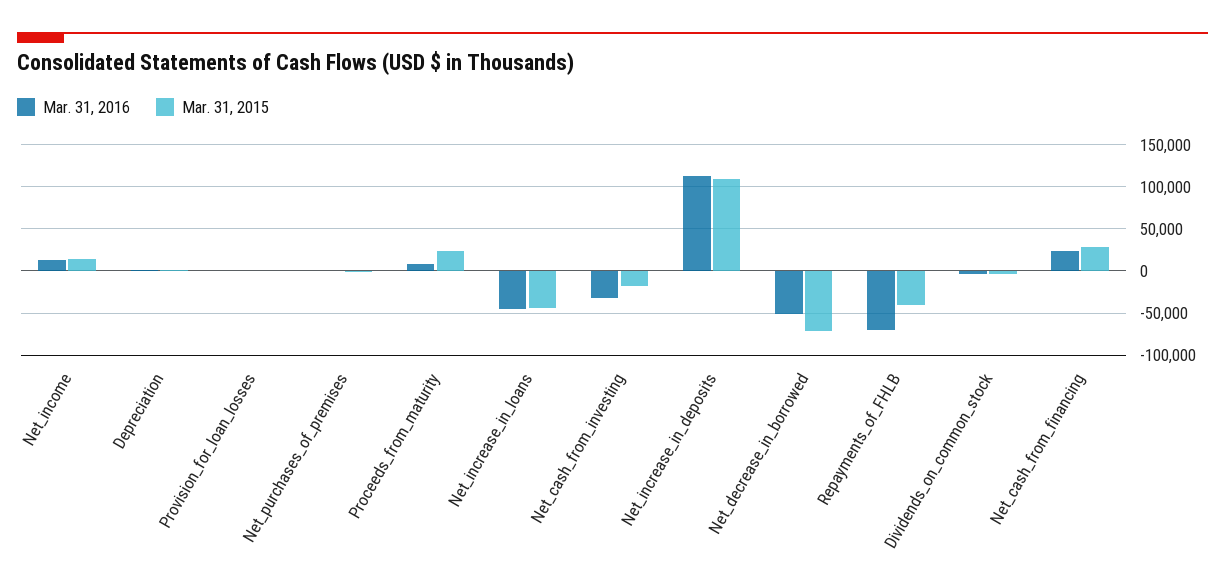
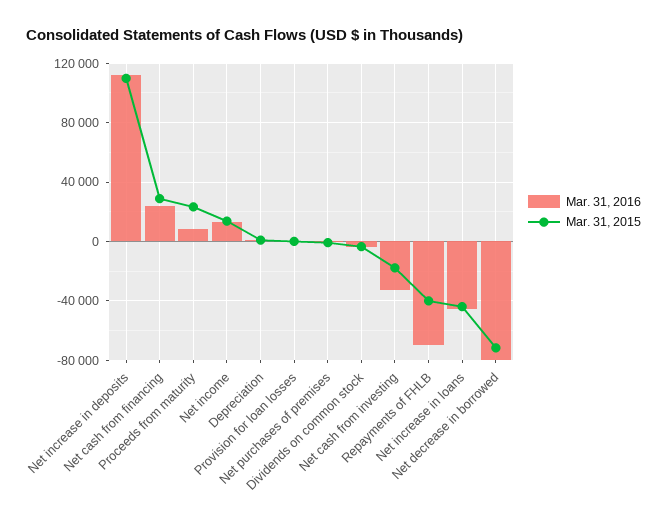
Mar. 31, 2016, Net_decrease_in_borrowed: -50000 -> -80000

